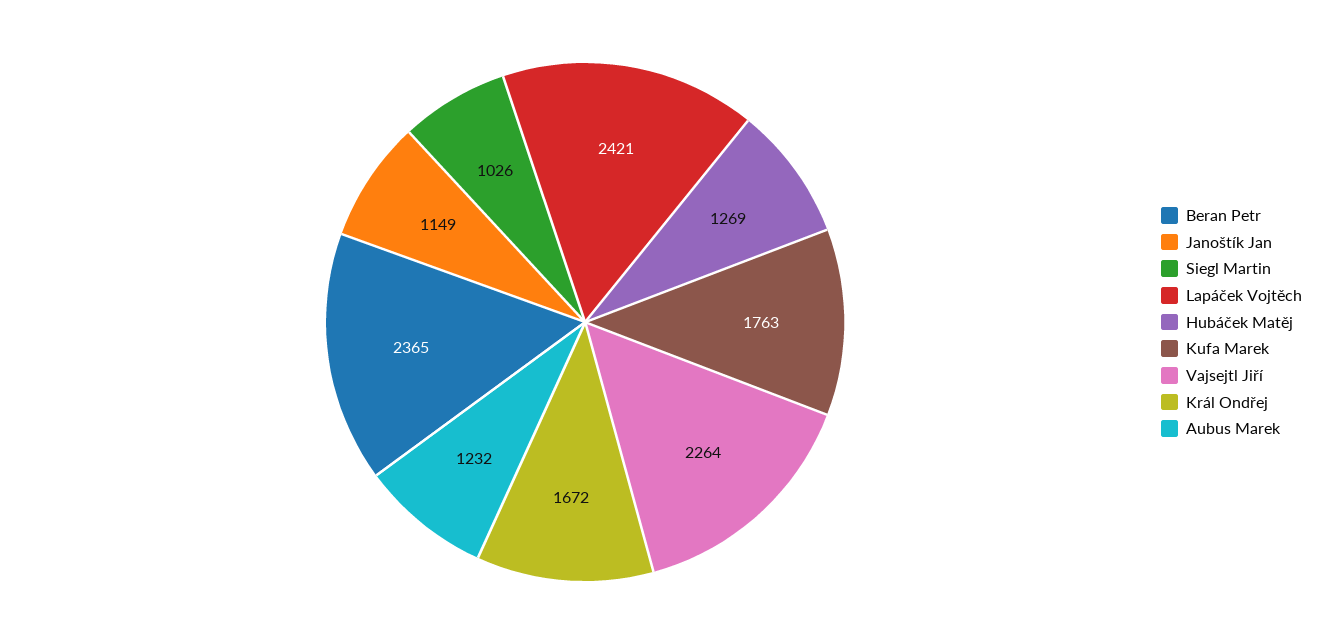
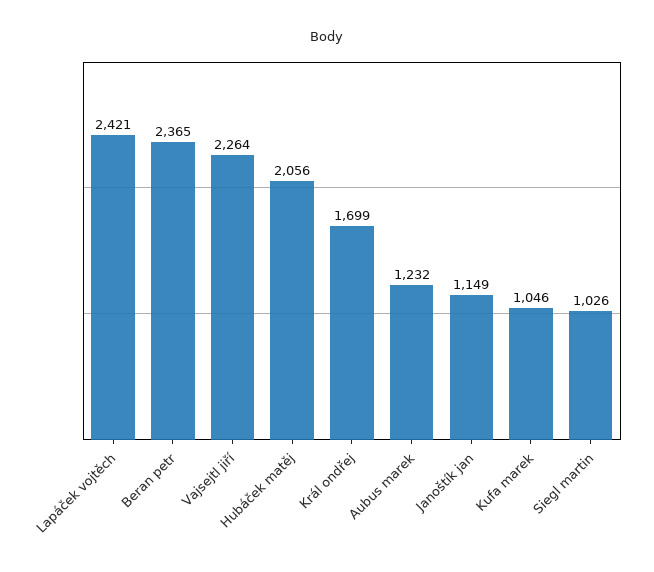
Hubáček Matěj: 1269 -> 2056
Kufa Marek: 1763 -> 1046
Král Ondřej: 1672 -> 1699

